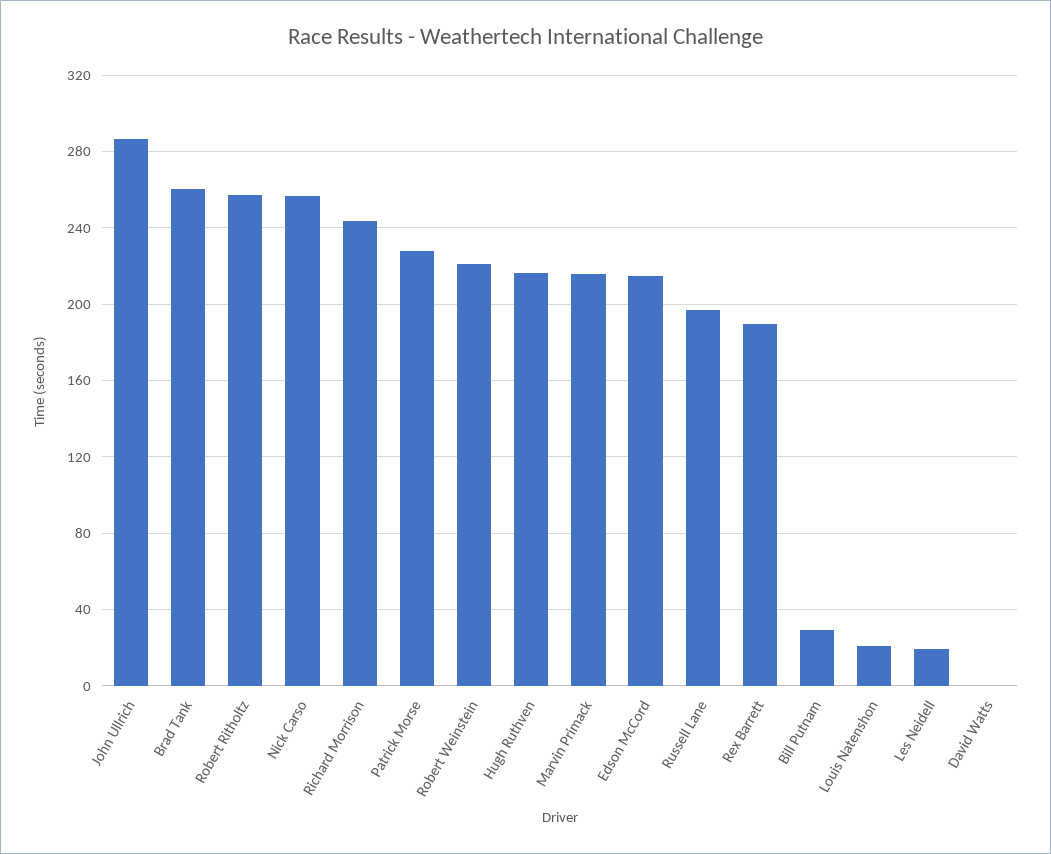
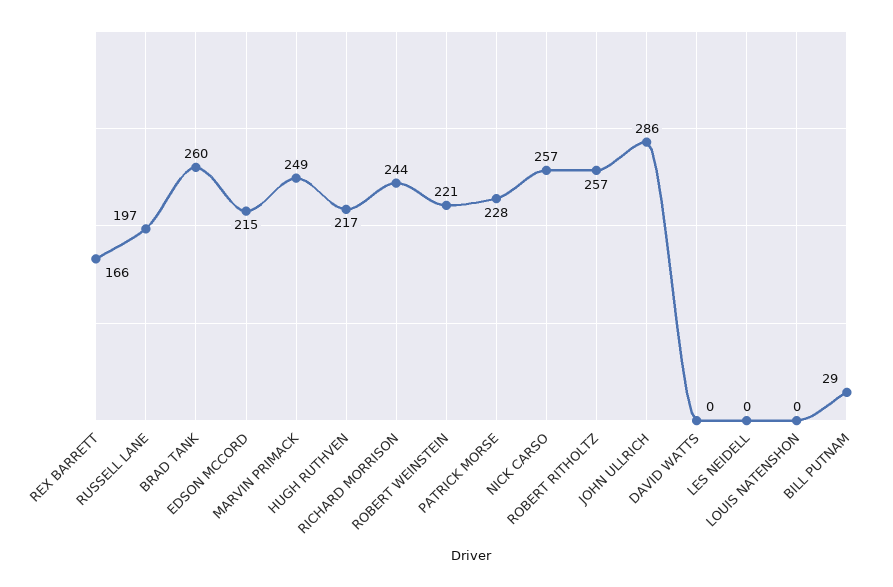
Marvin Primack: 215 -> 249
Rex Barrett: 190 -> 166
Louis Natenshon: 20 -> 0
Les Neidell: 20 -> 0

